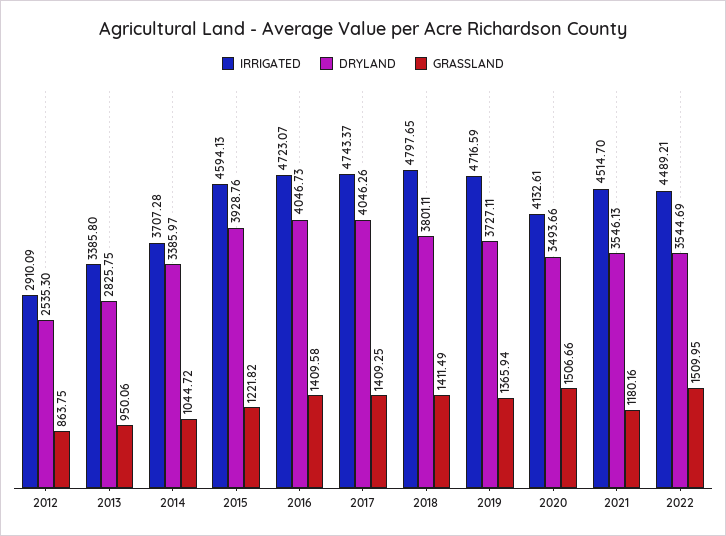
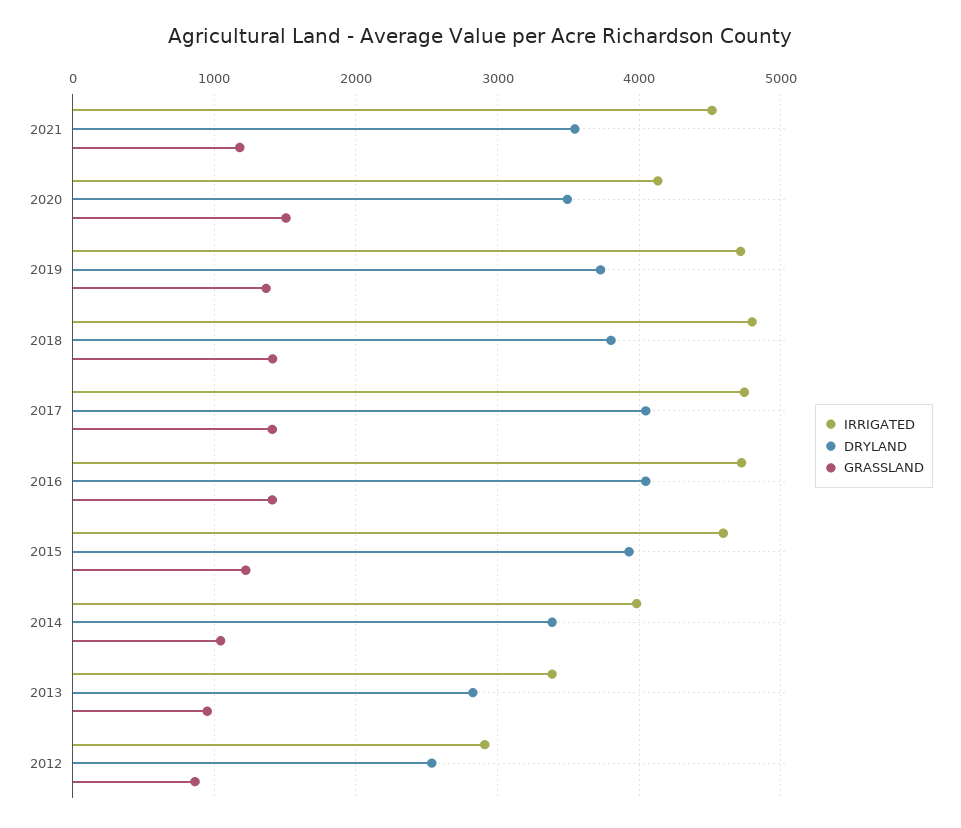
IRRIGATED, 2014: 3707.28 -> 4000
IRRIGATED, 2022: 4489.21 -> none
DRYLAND, 2022: 3544.69 -> none
GRASSLAND, 2022: 1509.95 -> none

